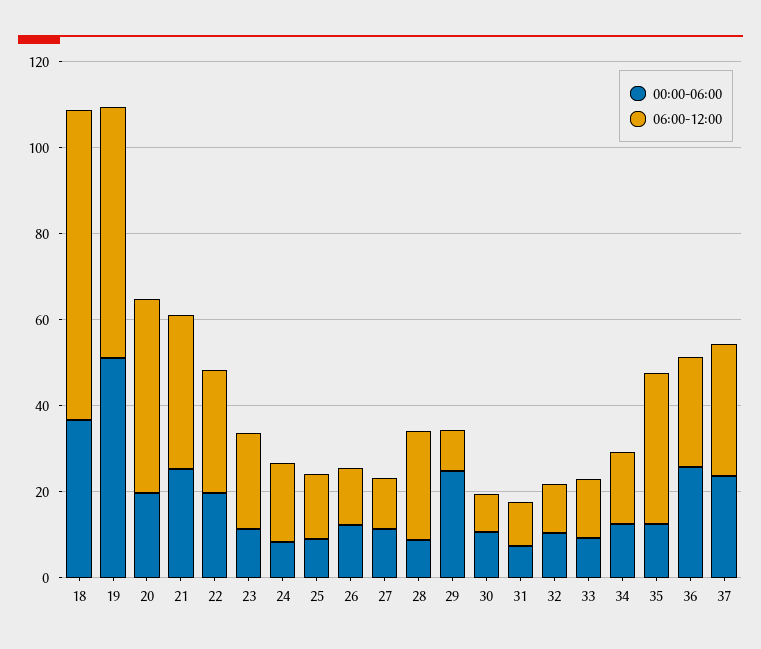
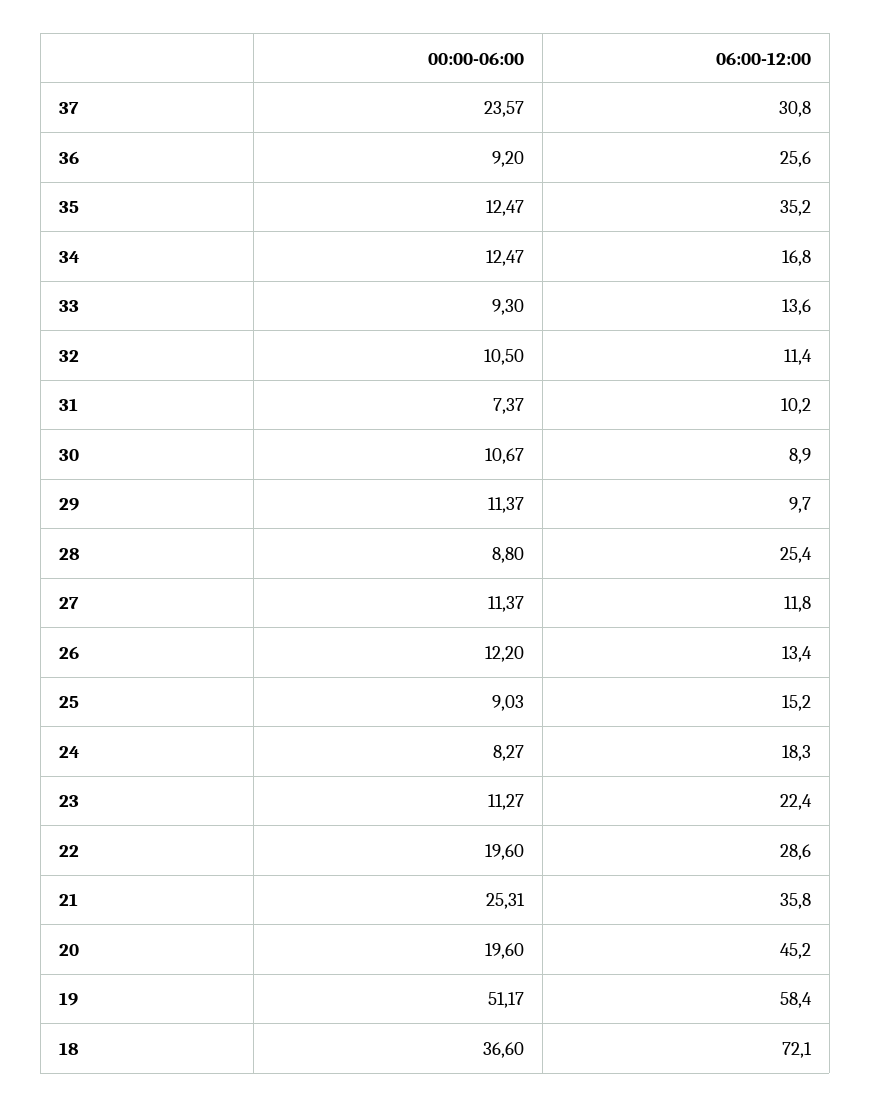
00:00-06:00, 29: 25 -> 11.37
00:00-06:00, 36: 25 -> 9.2

